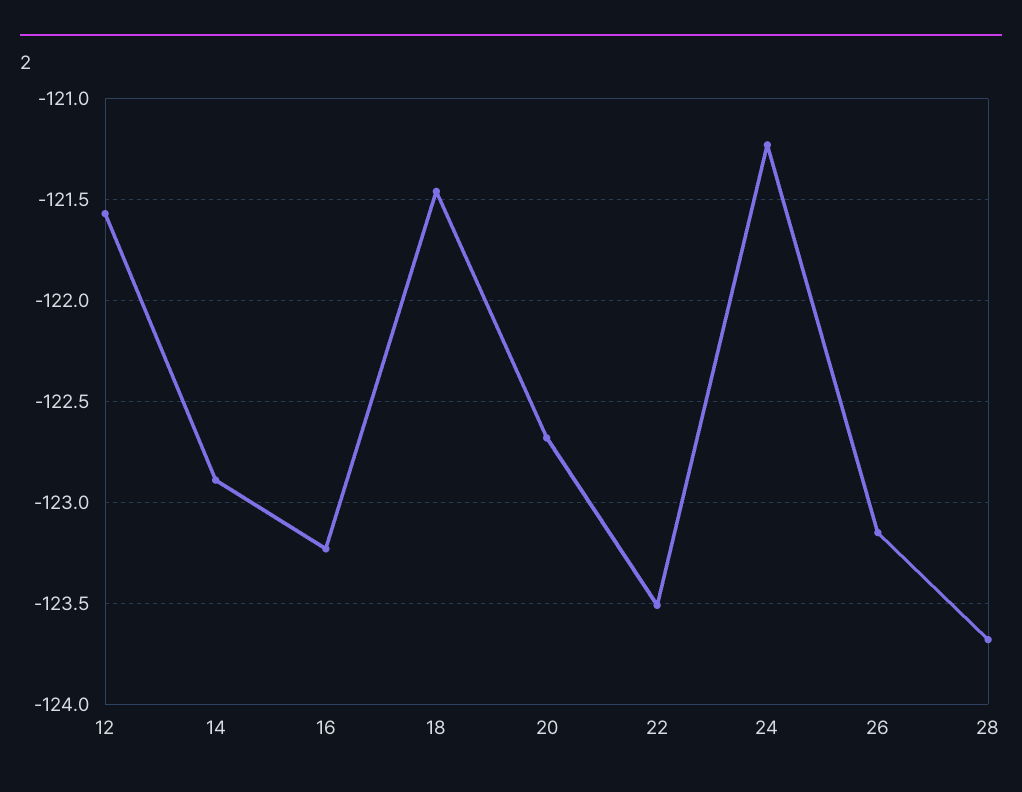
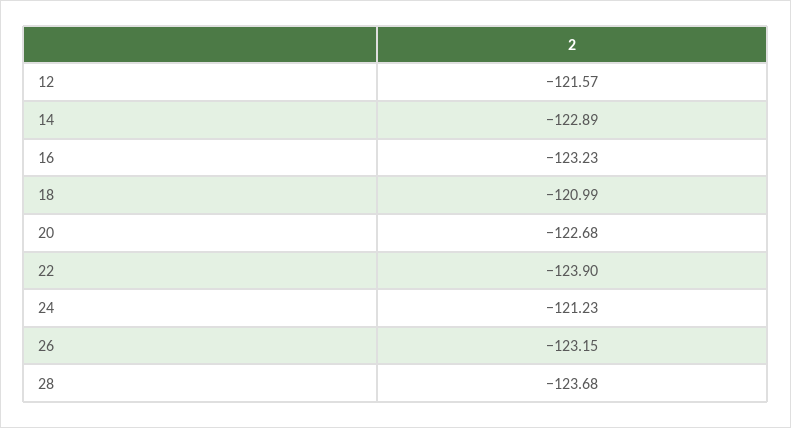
18: -121.45 -> -120.99
22: -123.5 -> -123.9

